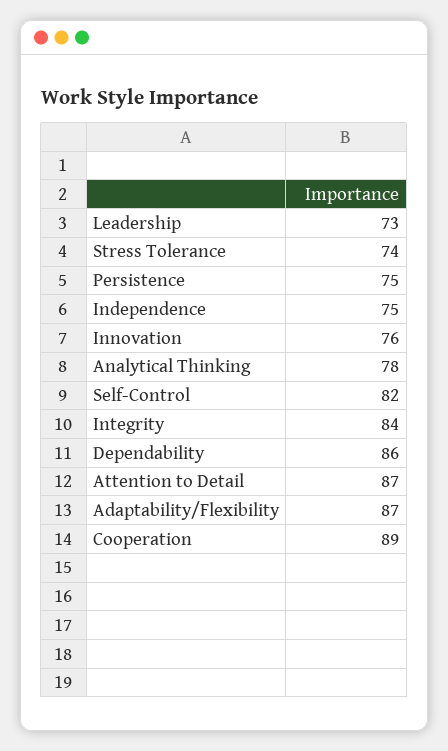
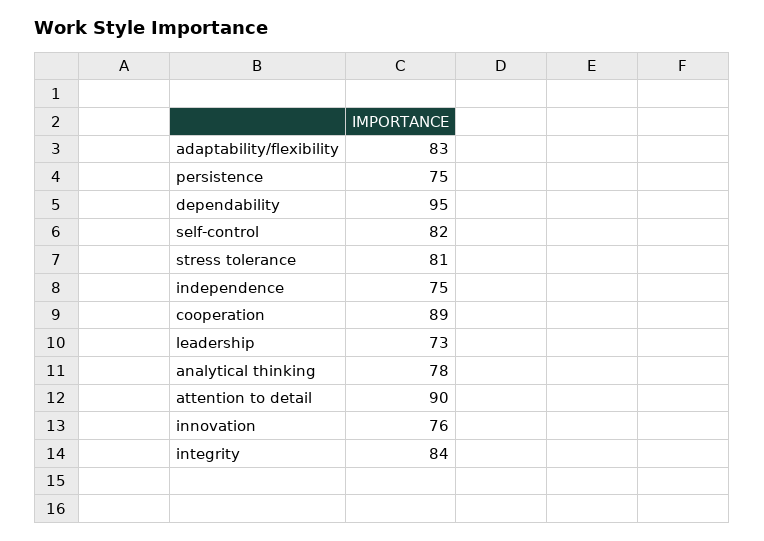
Stress Tolerance: 74 -> 81
Dependability: 86 -> 95
Attention to Detail: 87 -> 90
Adaptability/Flexibility: 87 -> 83

